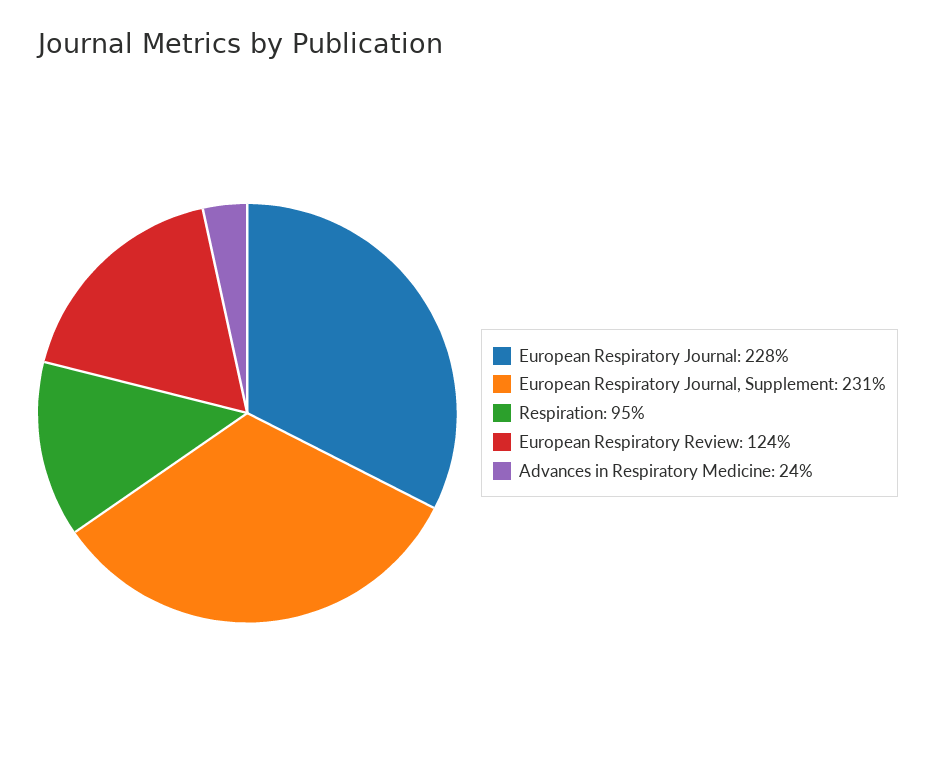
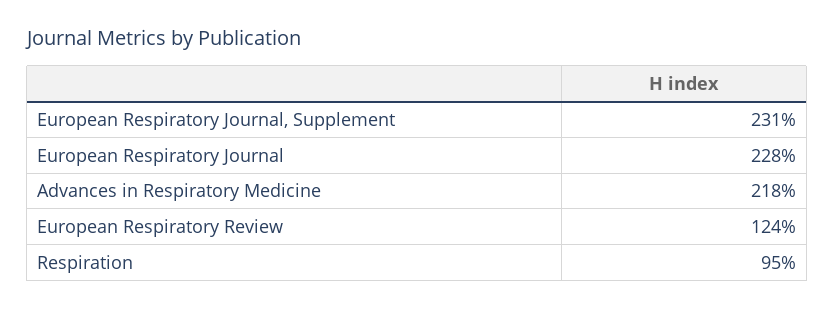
Advances in Respiratory Medicine: 24 -> 218

